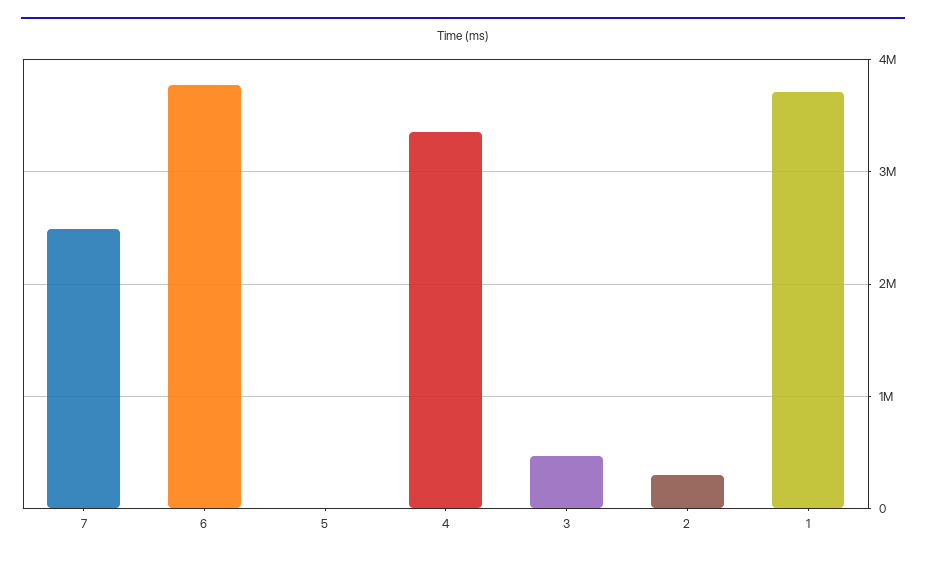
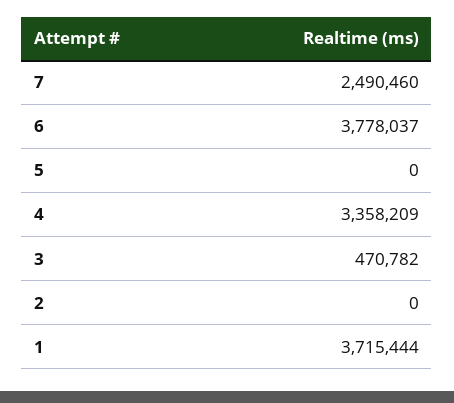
2: 300000 -> 0

